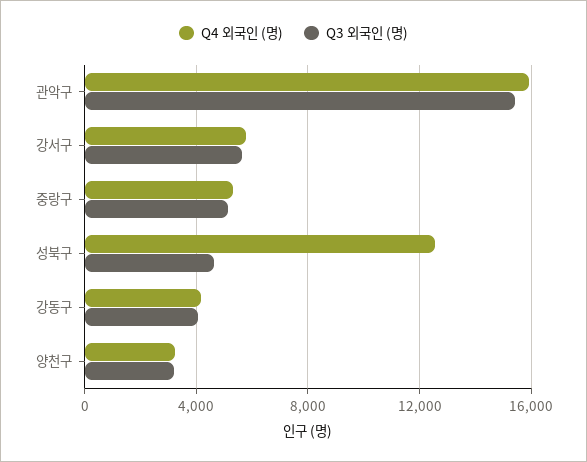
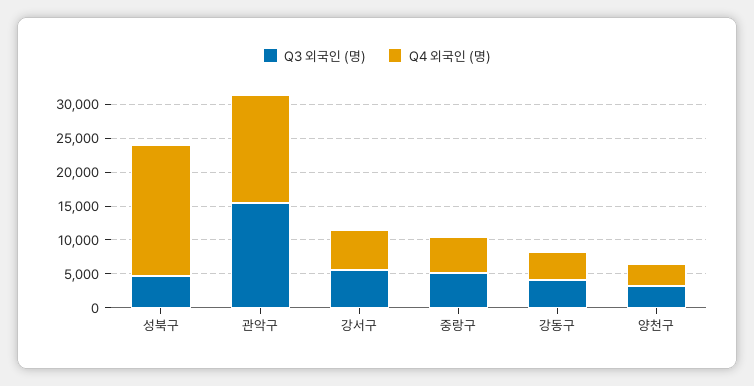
Q4 외국인 (명), 성북구: 12500 -> 20000

